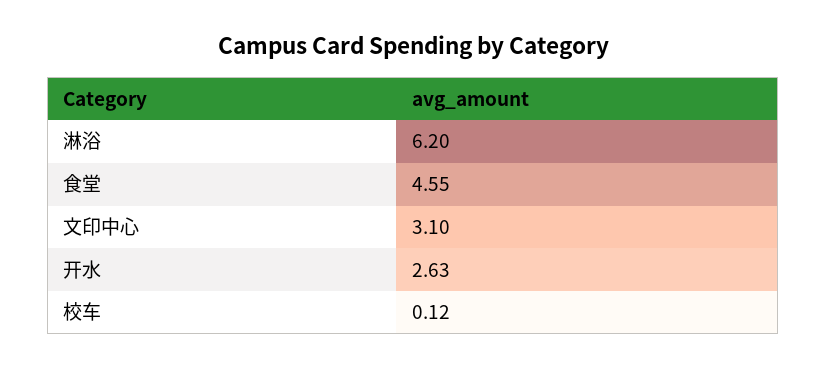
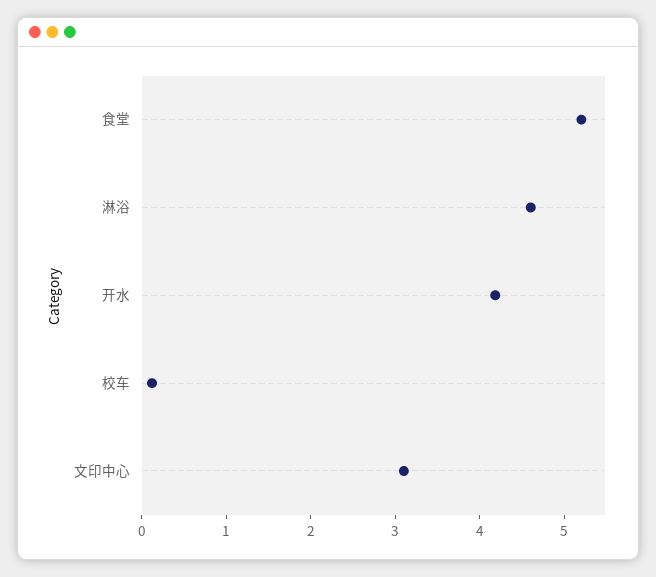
淋浴: 6.2 -> 4.6
食堂: 4.55 -> 5.2
开水: 2.63 -> 4.2

